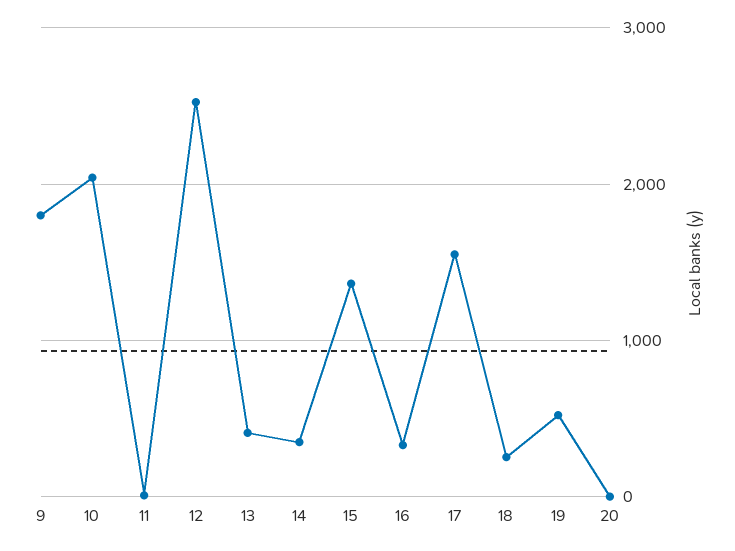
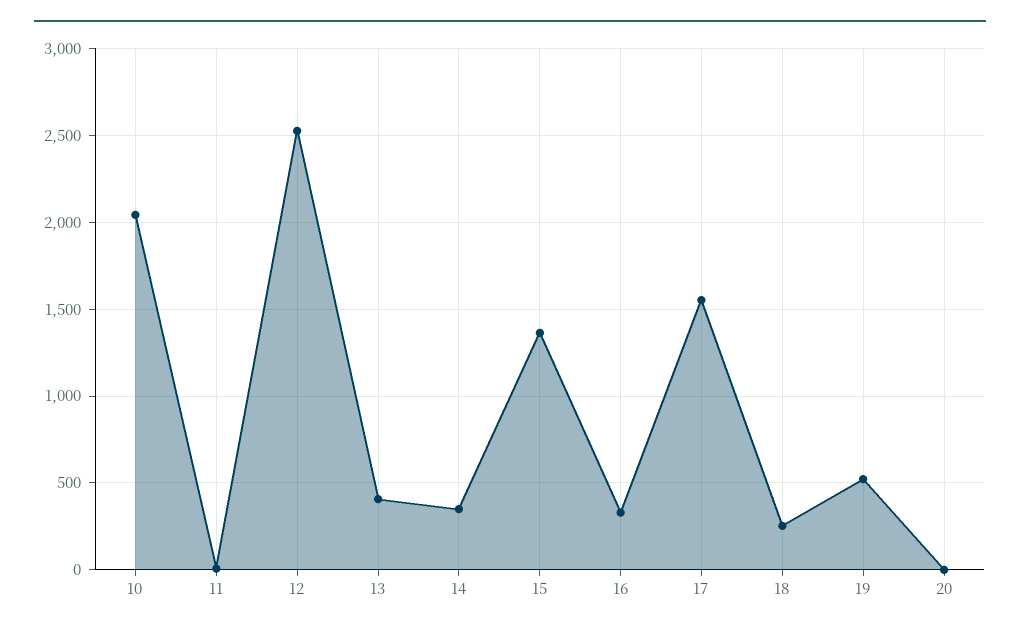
9: 1800 -> none

